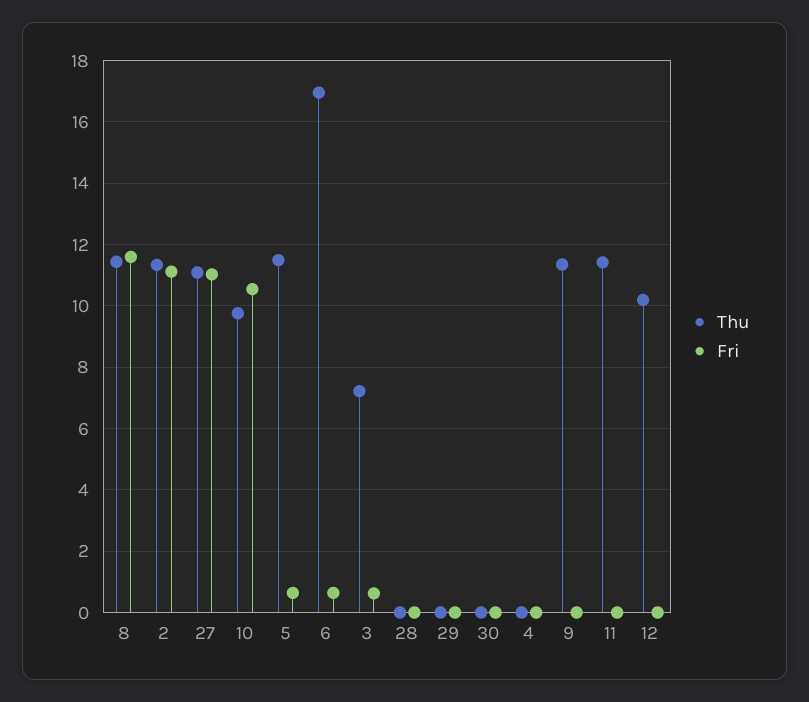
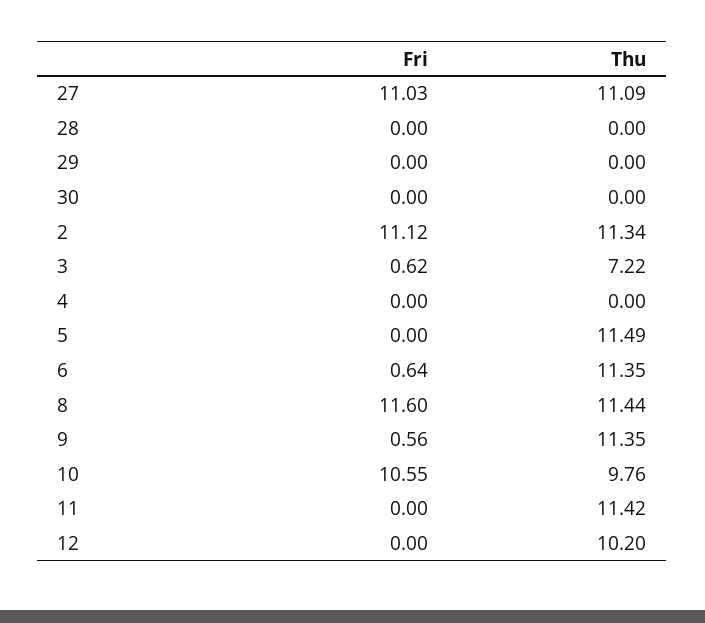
Fri, 5: 0.6 -> 0
Thu, 6: 17 -> 11.35
Fri, 9: 0 -> 0.56

